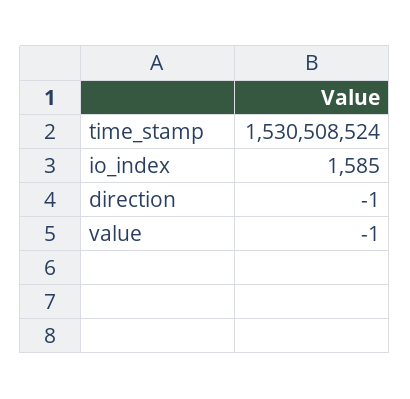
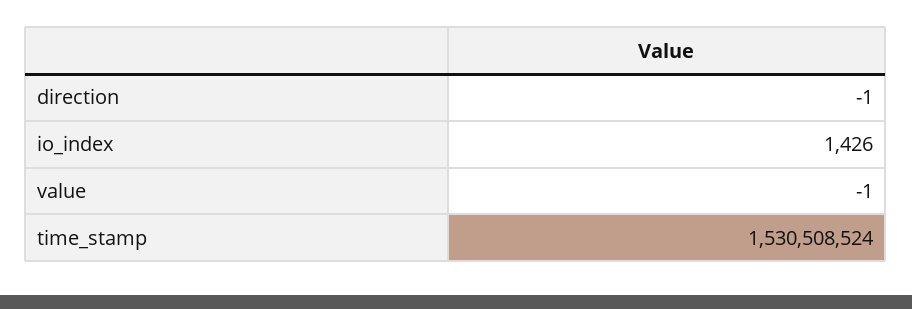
io_index: 1585 -> 1426

